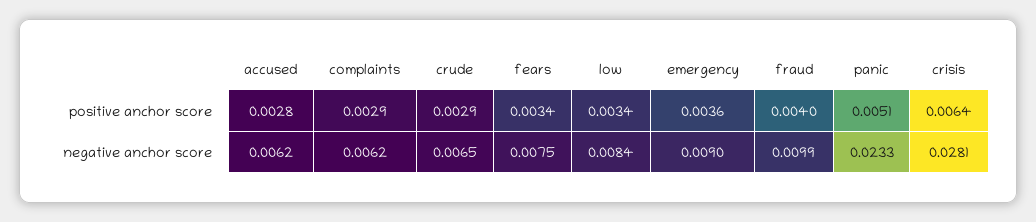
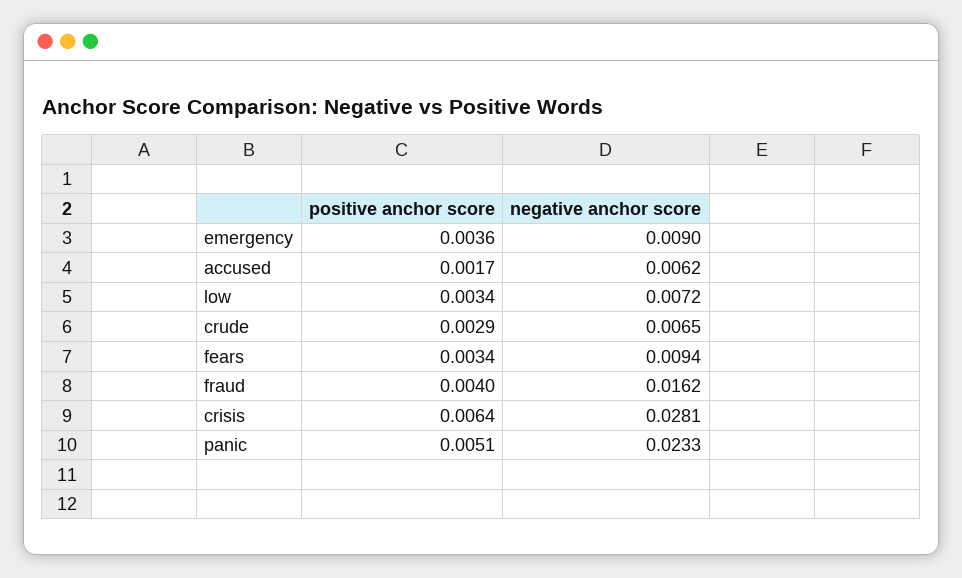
accused, positive anchor score: 0.0028 -> 0.0017
complaints, positive anchor score: 0.0029 -> none
complaints, negative anchor score: 0.0062 -> none
fears, negative anchor score: 0.0075 -> 0.0094
low, negative anchor score: 0.0084 -> 0.0072
fraud, negative anchor score: 0.0099 -> 0.0162

